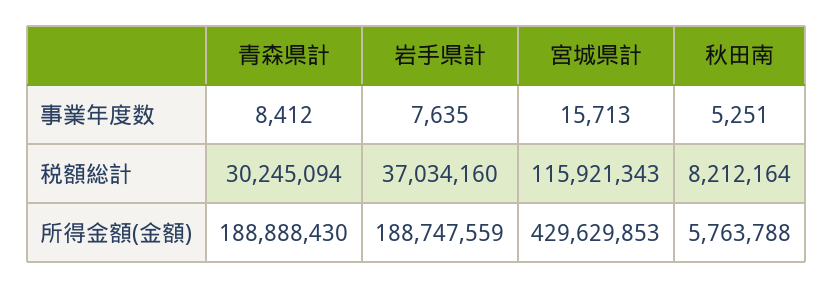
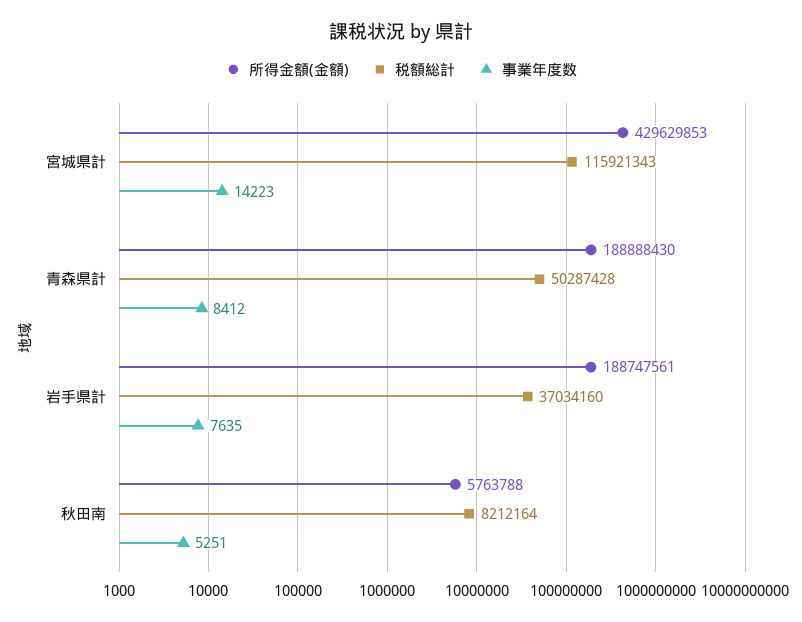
事業年度数, 宮城県計: 15713 -> 14223
税額総計, 青森県計: 30245094 -> 50287428
所得金額(金額), 岩手県計: 188747559 -> 188747561

